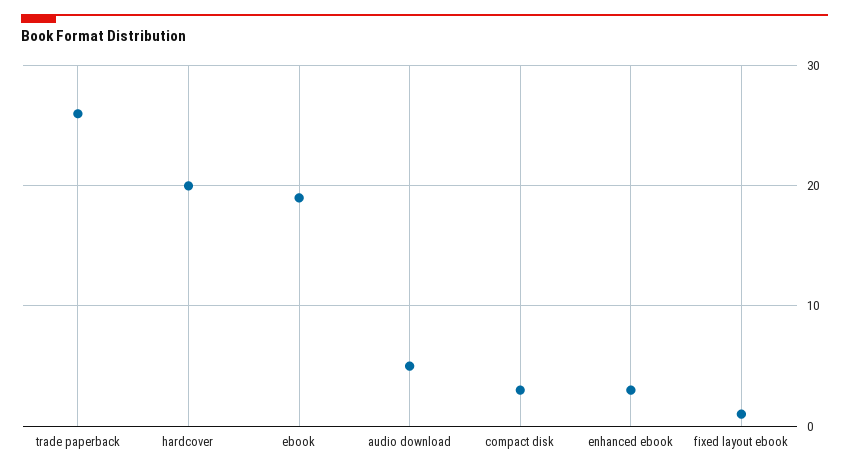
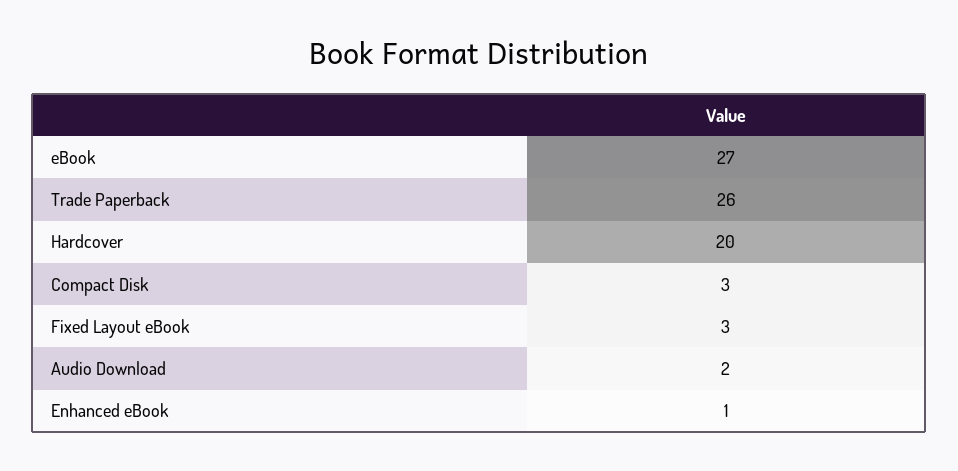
ebook: 19 -> 27
audio download: 5 -> 2
enhanced ebook: 3 -> 1
fixed layout ebook: 1 -> 3

